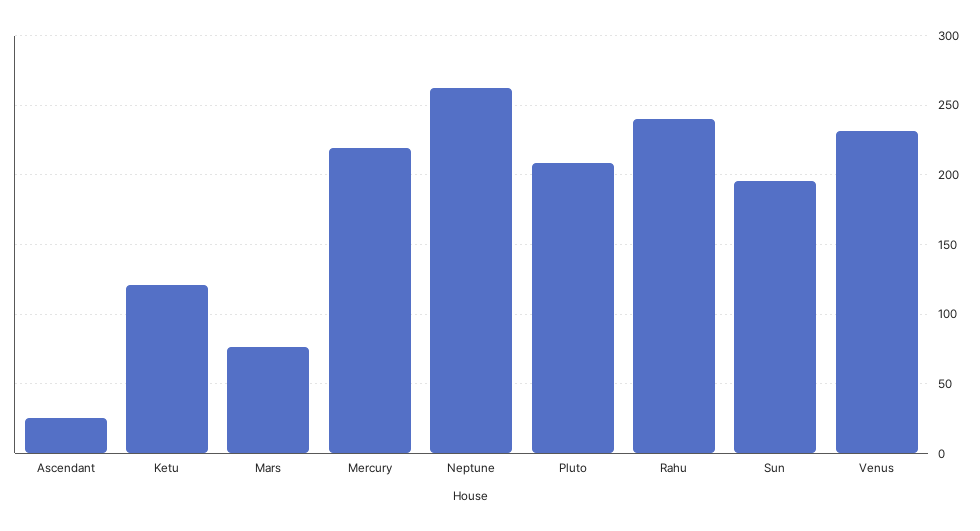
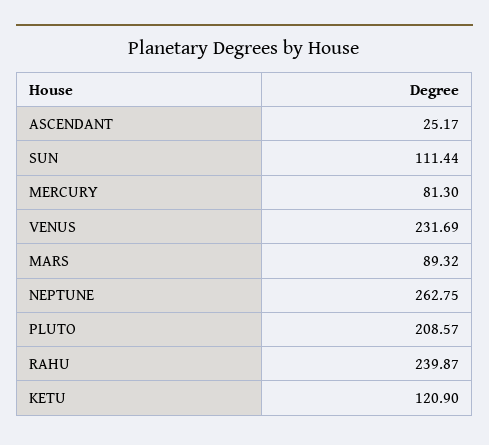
Mars: 75 -> 89.32
Mercury: 220 -> 81.3
Sun: 195 -> 111.44

